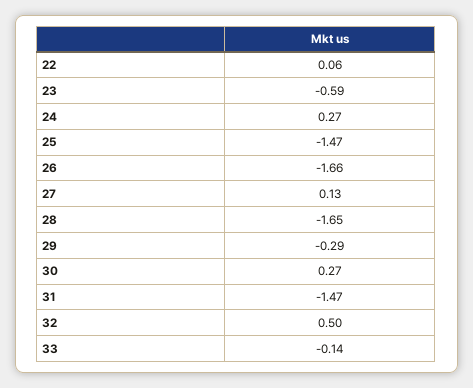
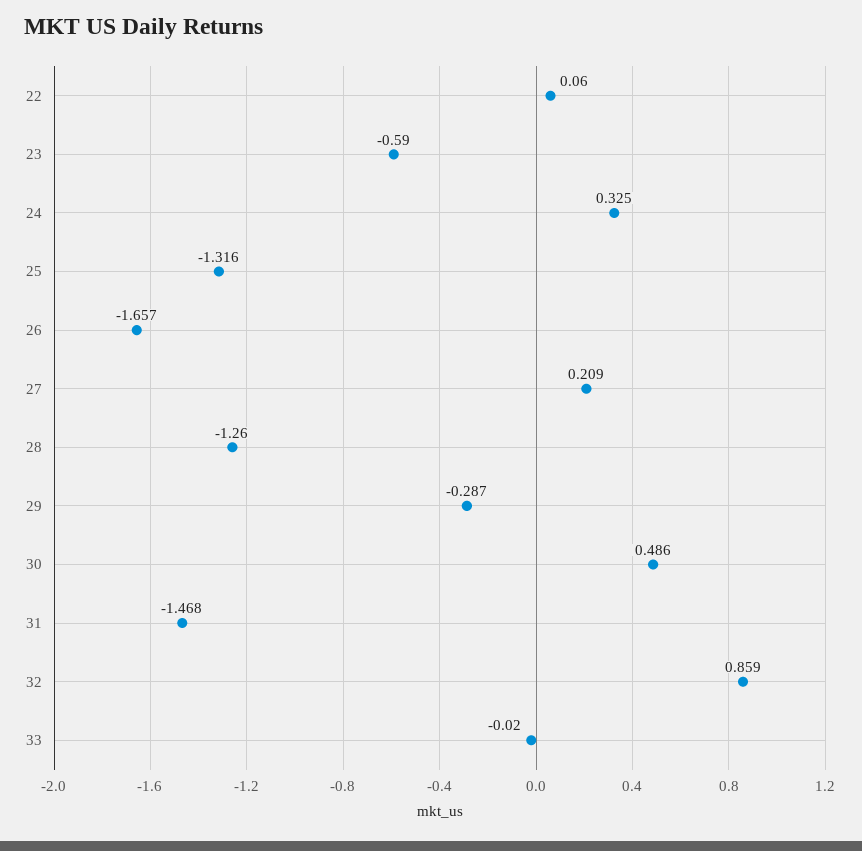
24: 0.27 -> 0.325
25: -1.47 -> -1.316
27: 0.13 -> 0.209
28: -1.65 -> -1.26
30: 0.27 -> 0.486
32: 0.5 -> 0.859
33: -0.14 -> -0.02

